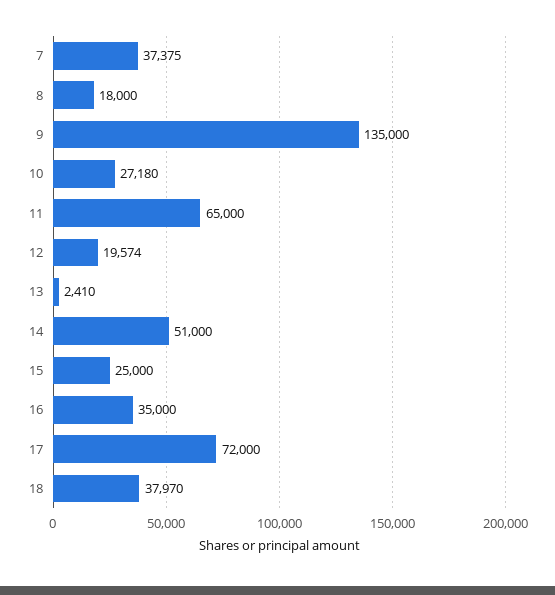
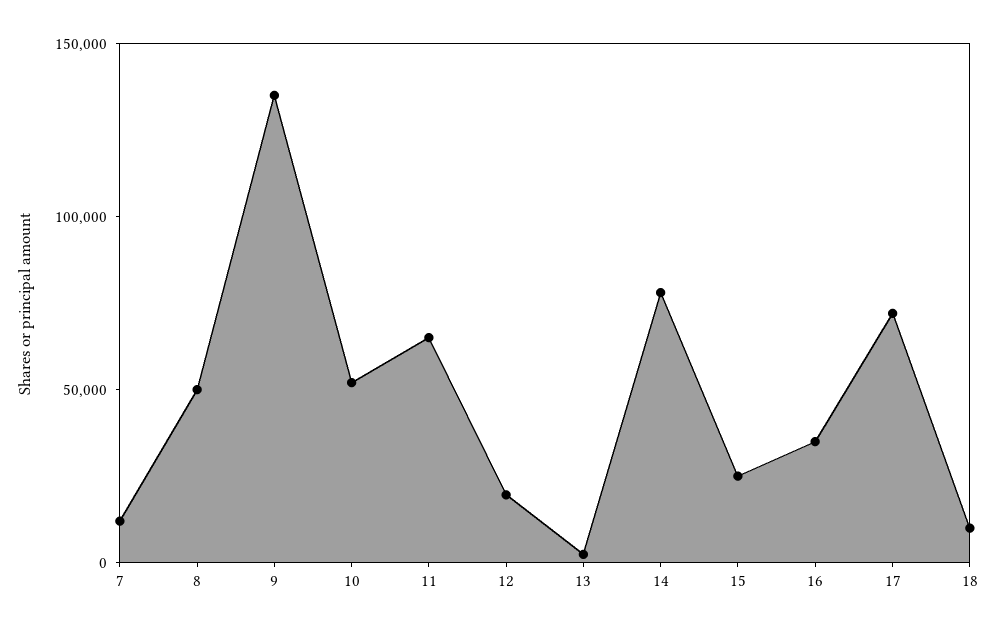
7: 37375 -> 10000
8: 18000 -> 50000
10: 27180 -> 50000
14: 51000 -> 80000
18: 37970 -> 10000

